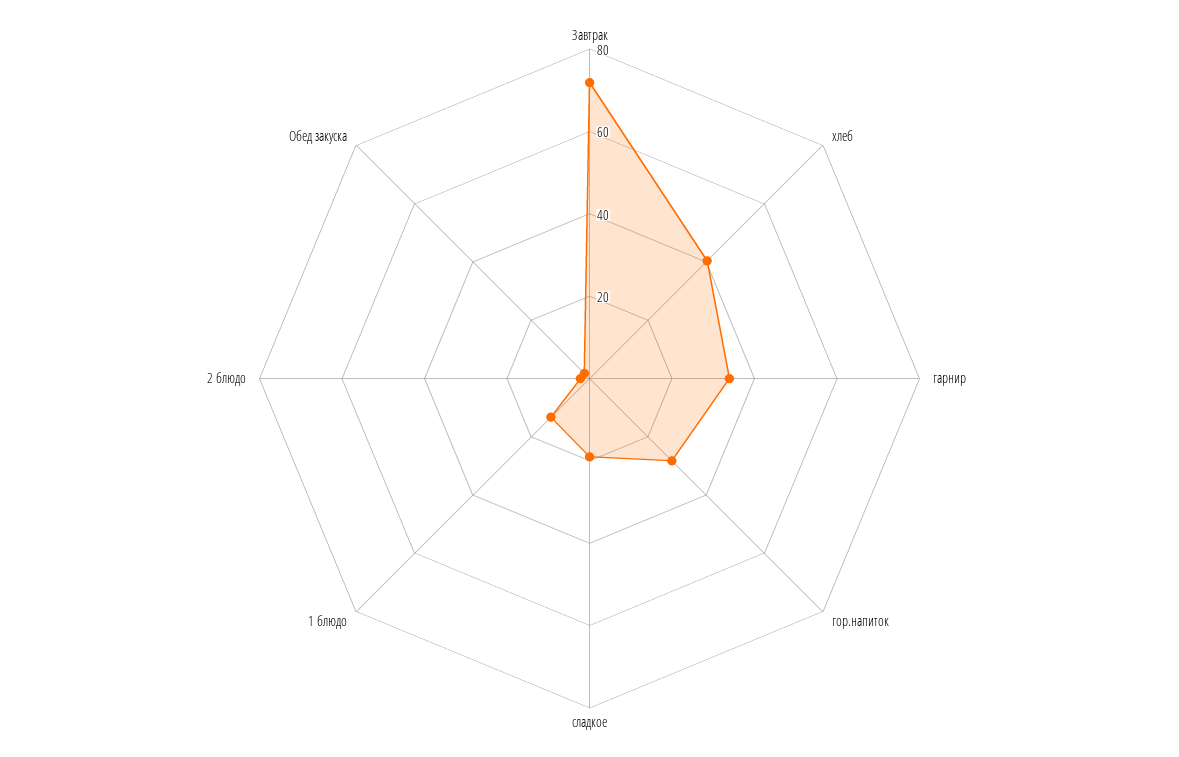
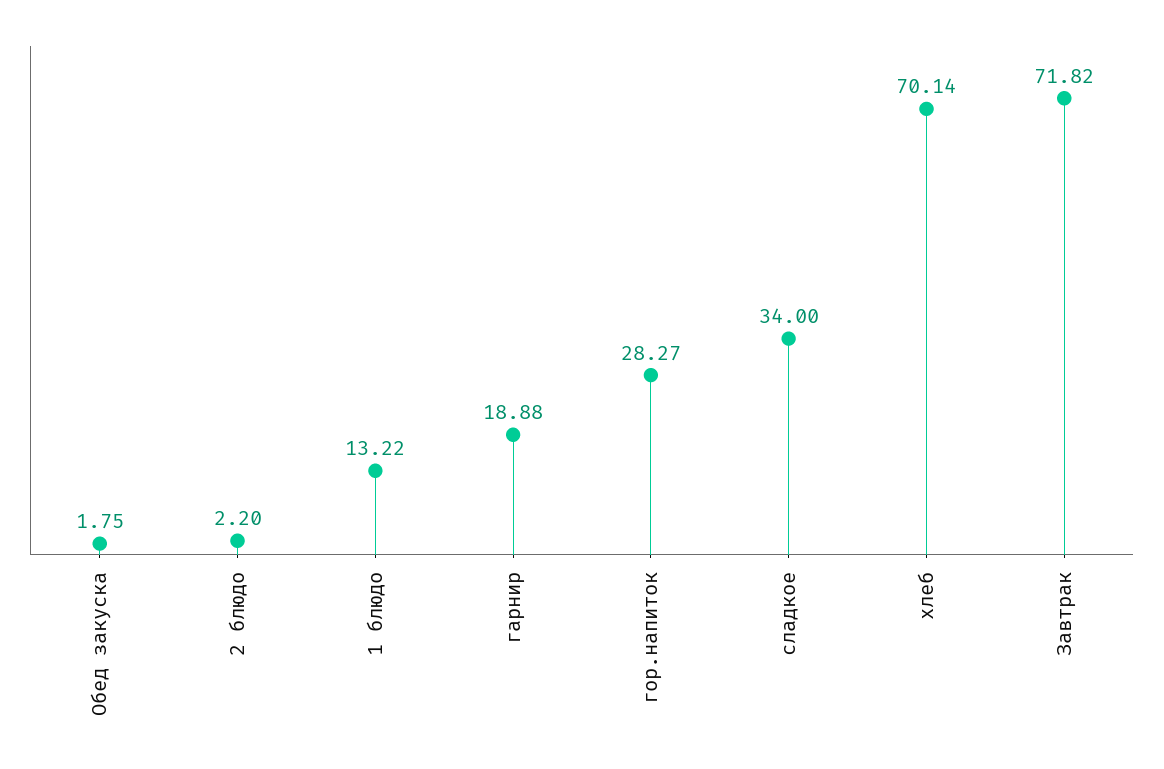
хлеб: 40 -> 70.14
гарнир: 35 -> 18.88
сладкое: 20 -> 34

